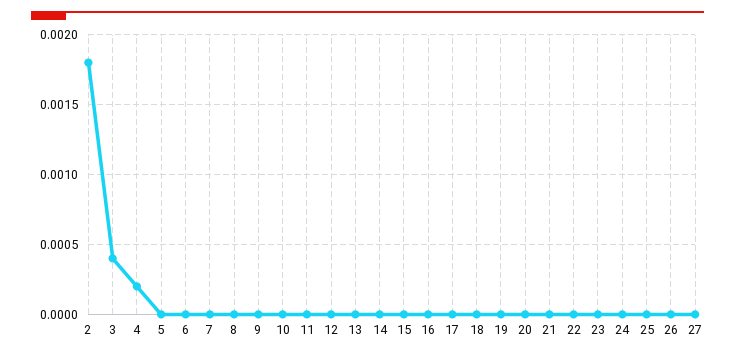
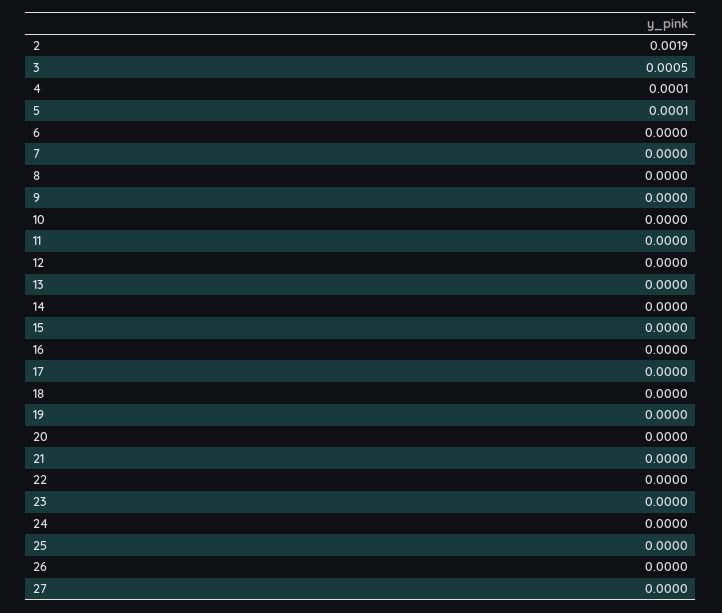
2: 0.0018 -> 0.0019
3: 0.0004 -> 0.0005
4: 0.0002 -> 0.0001
5: 0 -> 0.0001

